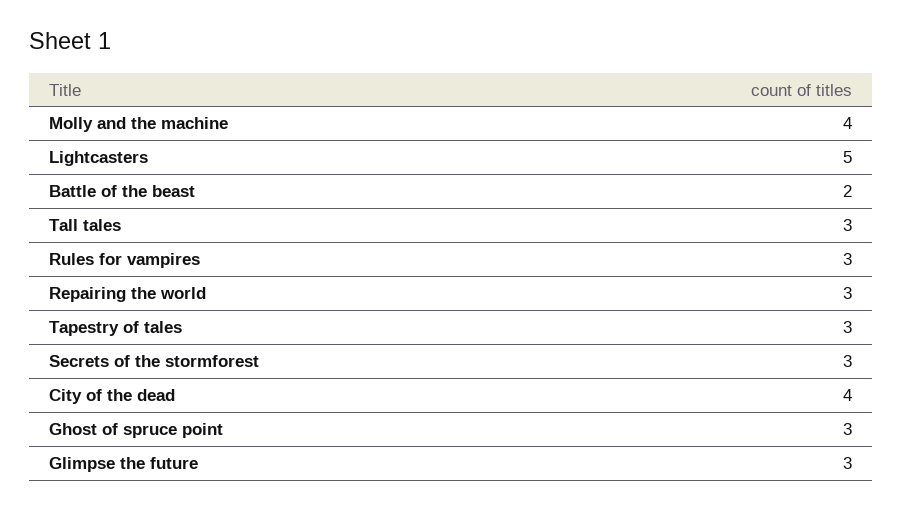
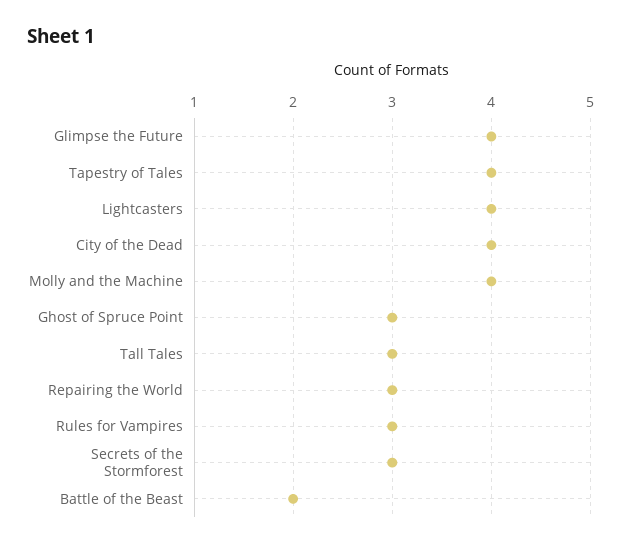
Lightcasters: 5 -> 4
Tapestry of tales: 3 -> 4
Glimpse the future: 3 -> 4

